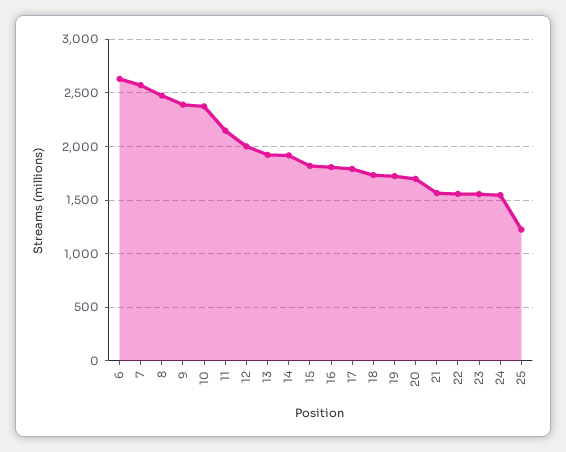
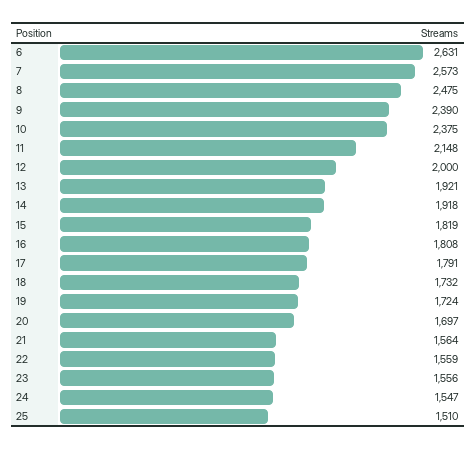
25: 1200 -> 1510

